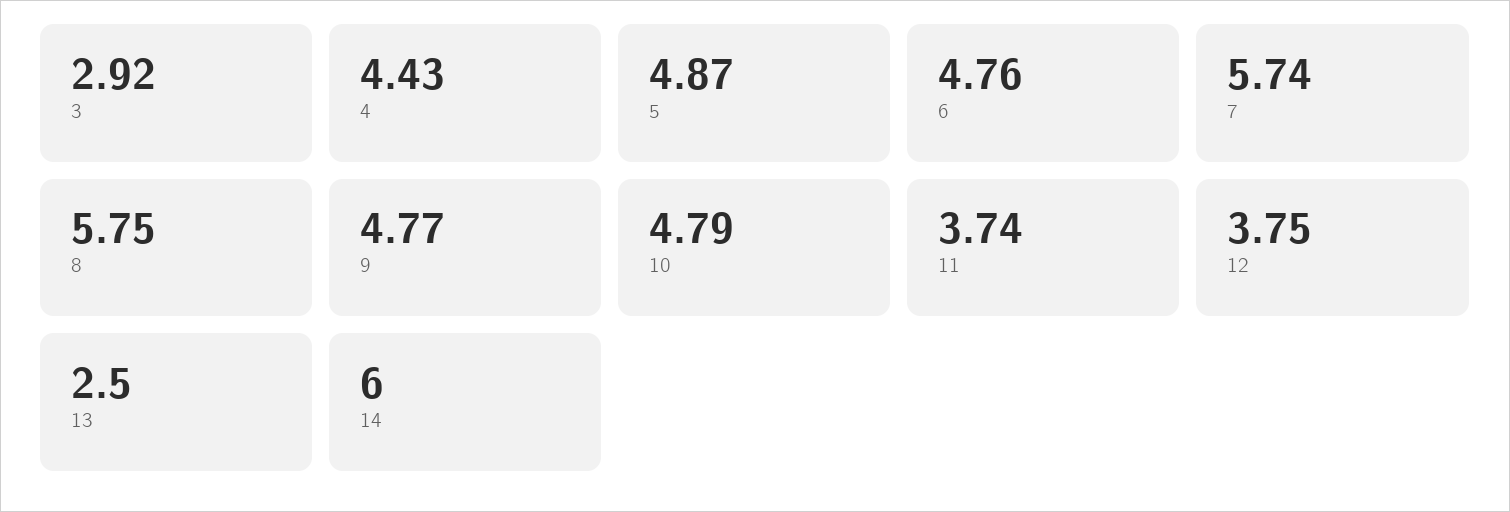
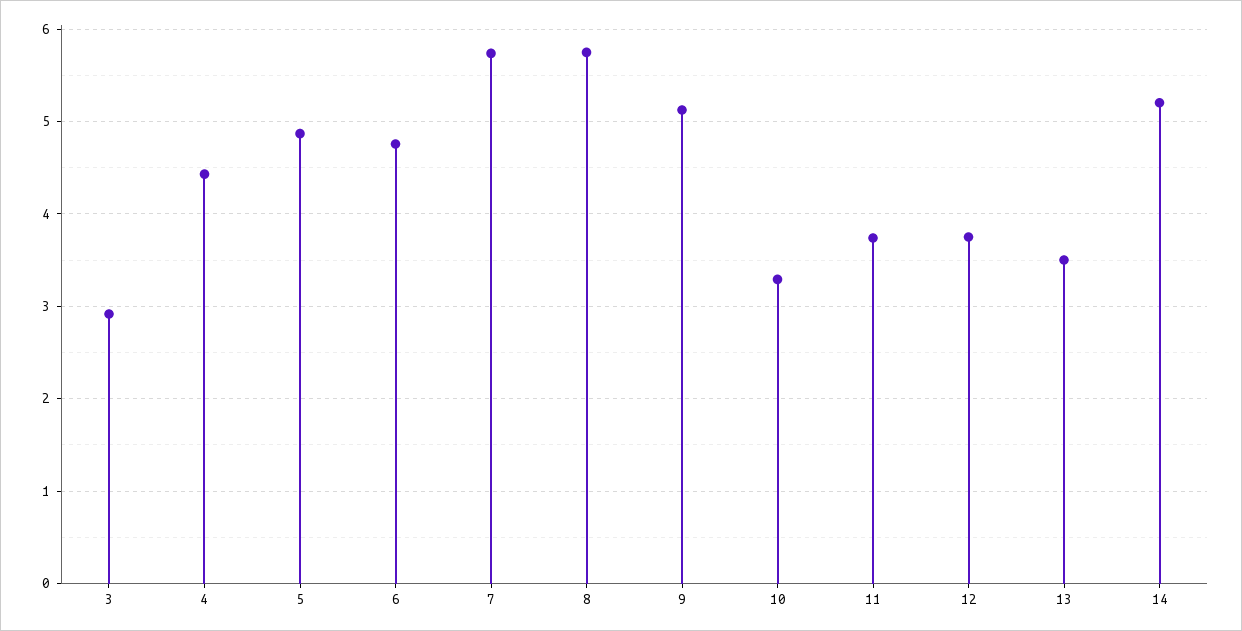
9: 4.77 -> 5.1
10: 4.79 -> 3.3
13: 2.5 -> 3.5
14: 6 -> 5.2

